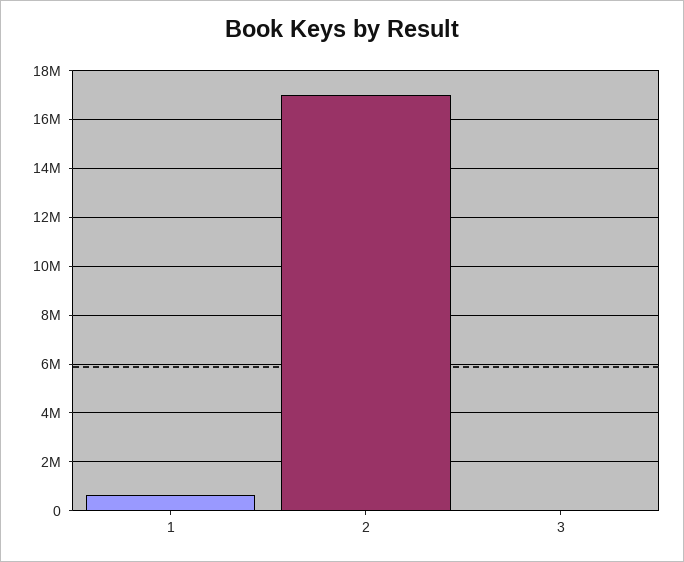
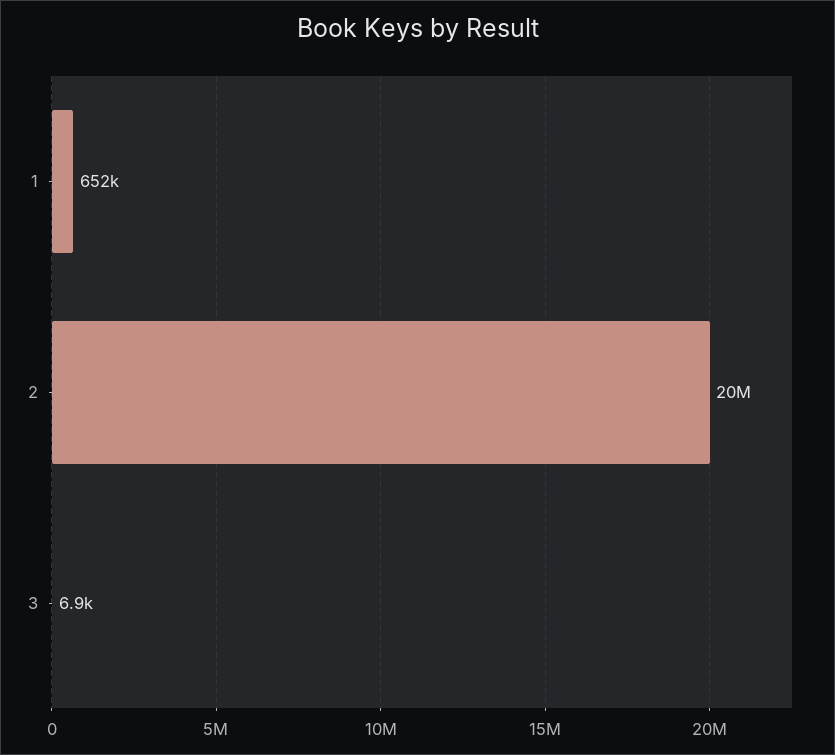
2: 17000000 -> 20000000

